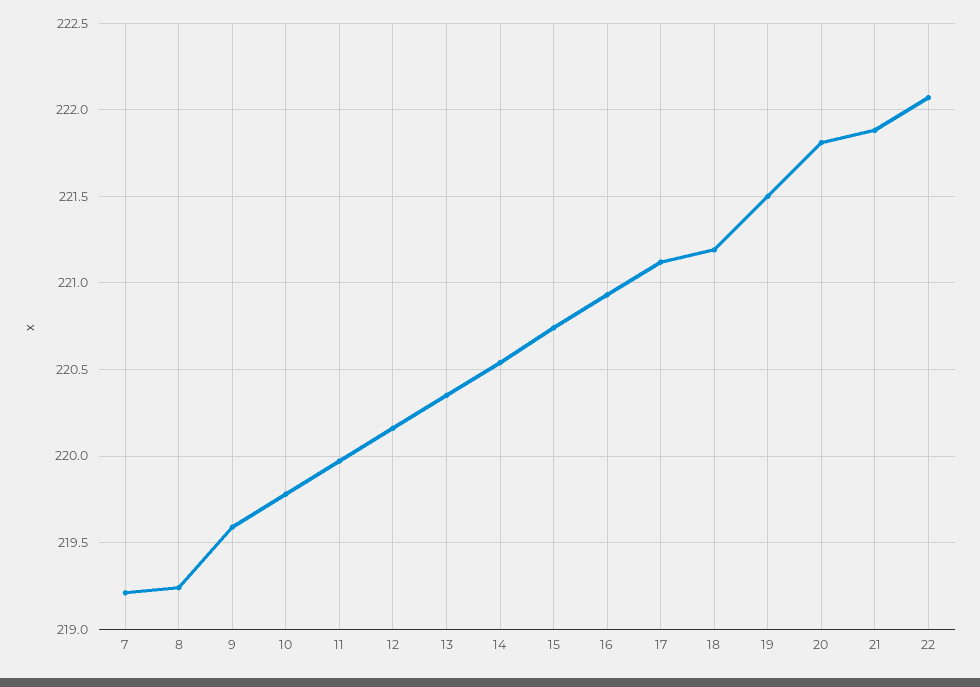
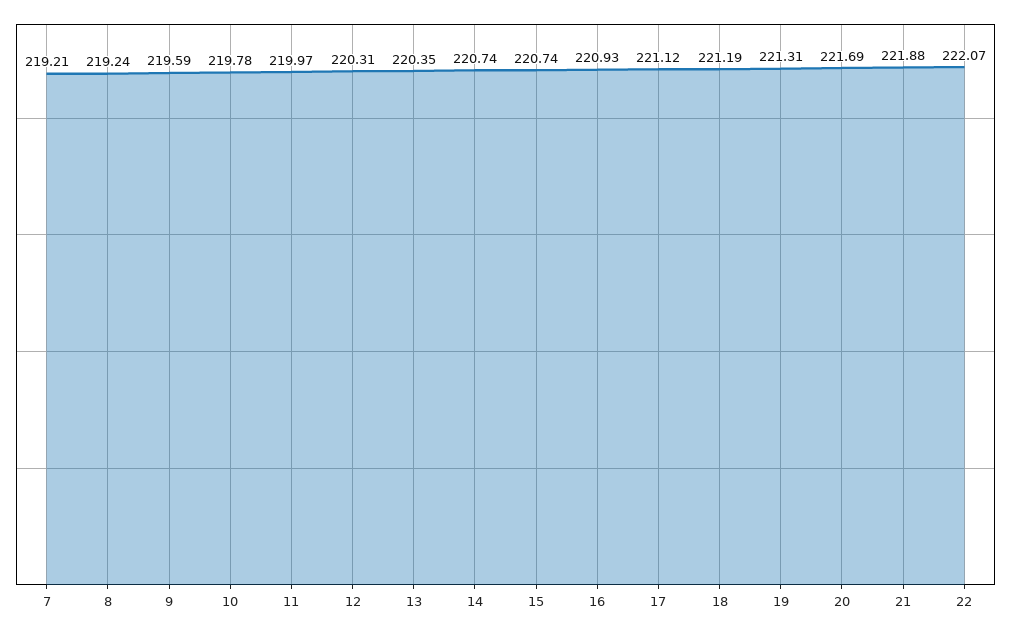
12: 220.15 -> 220.31
14: 220.55 -> 220.74
19: 221.5 -> 221.31
20: 221.8 -> 221.69

